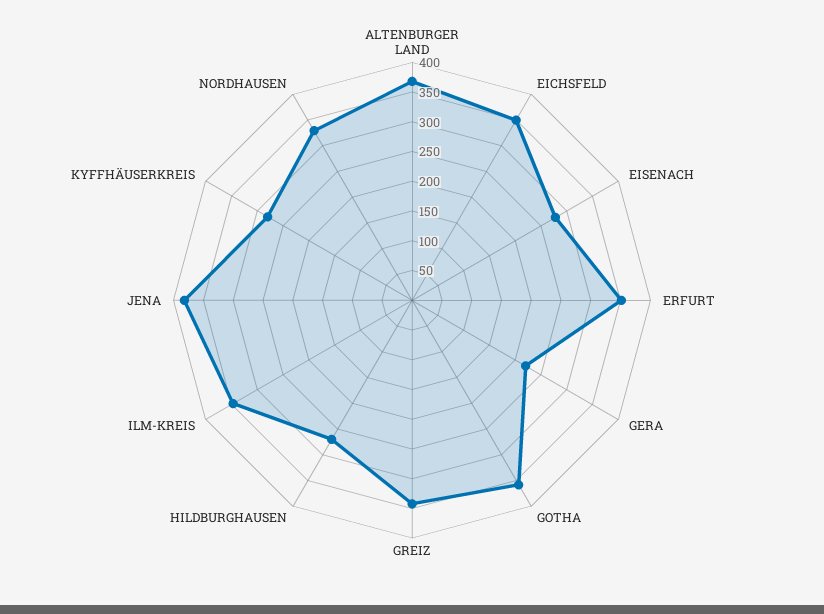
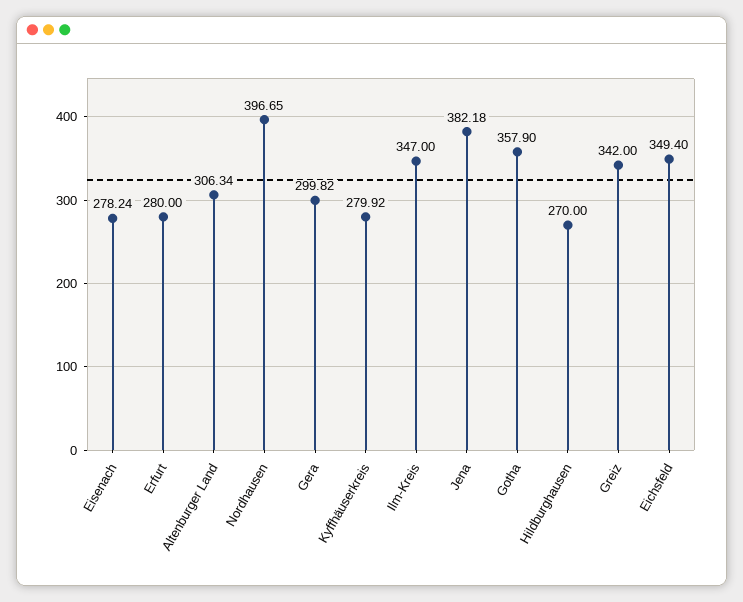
ALTENBURGER LAND: 375 -> 306.34
ERFURT: 350 -> 280
GERA: 225 -> 299.82
NORDHAUSEN: 325 -> 396.65

